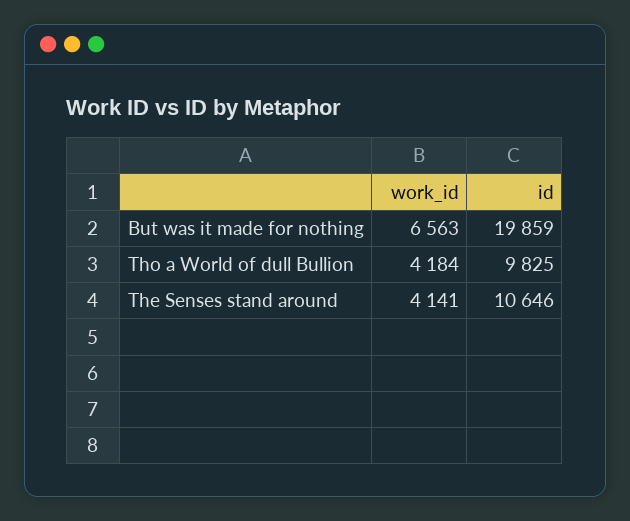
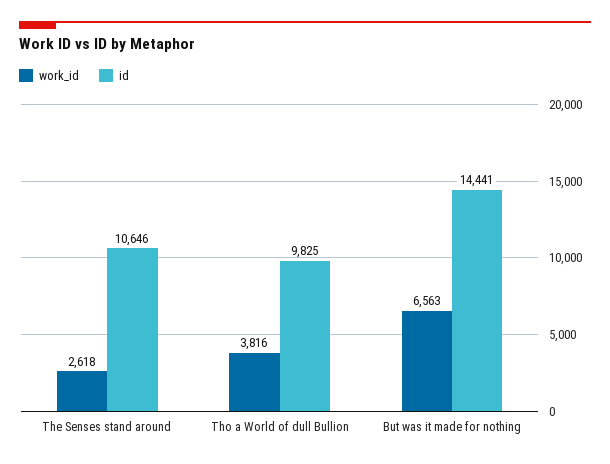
id, But was it made for nothing: 19859 -> 14441
work_id, Tho a World of dull Bullion: 4184 -> 3816
work_id, The Senses stand around: 4141 -> 2618

